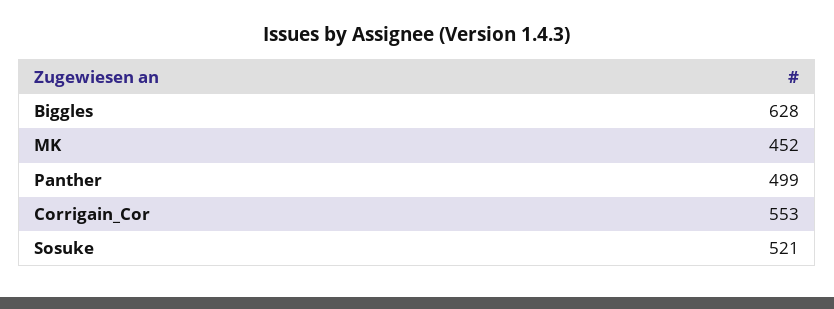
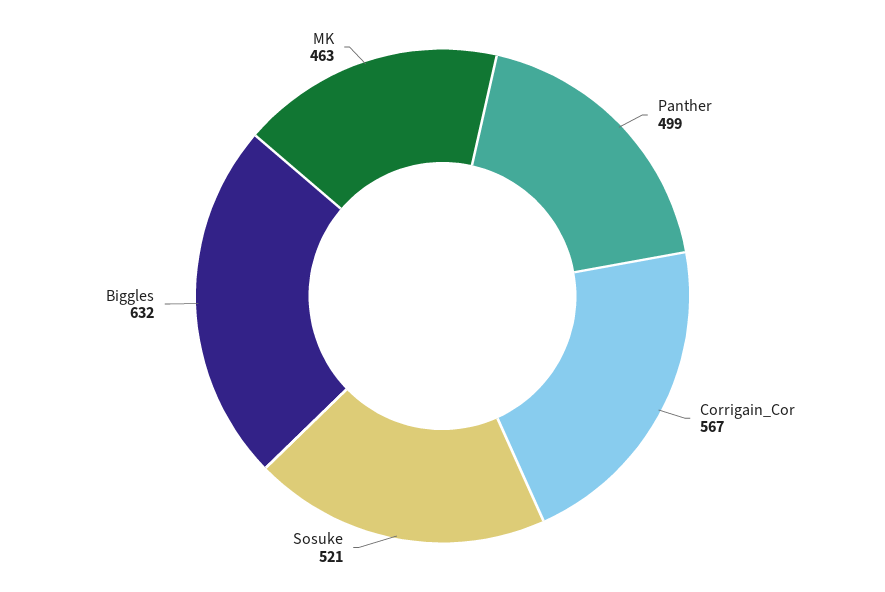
Biggles: 628 -> 632
MK: 452 -> 463
Corrigain_Cor: 553 -> 567

